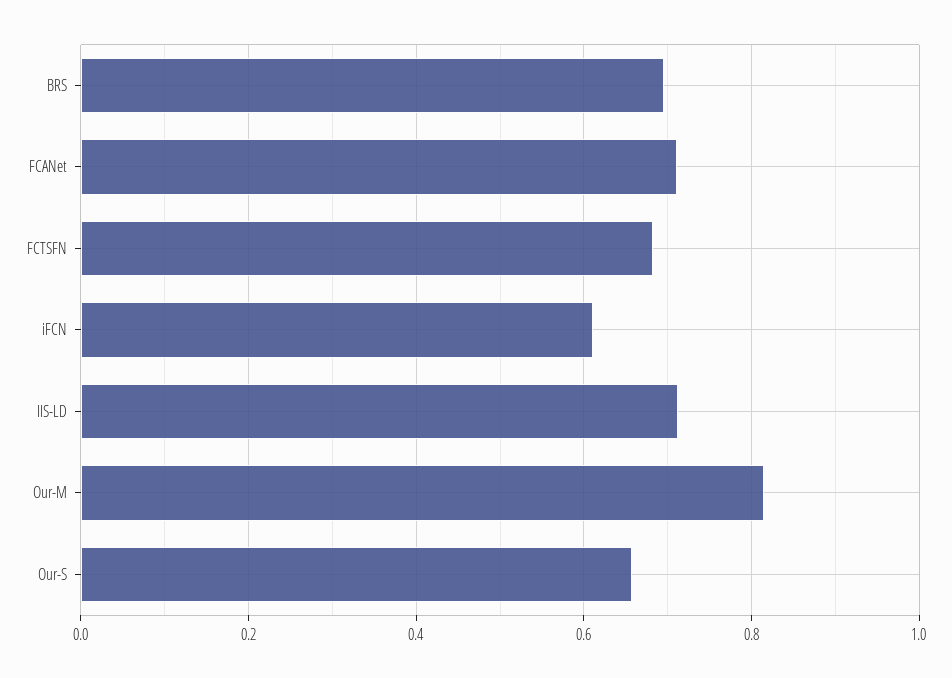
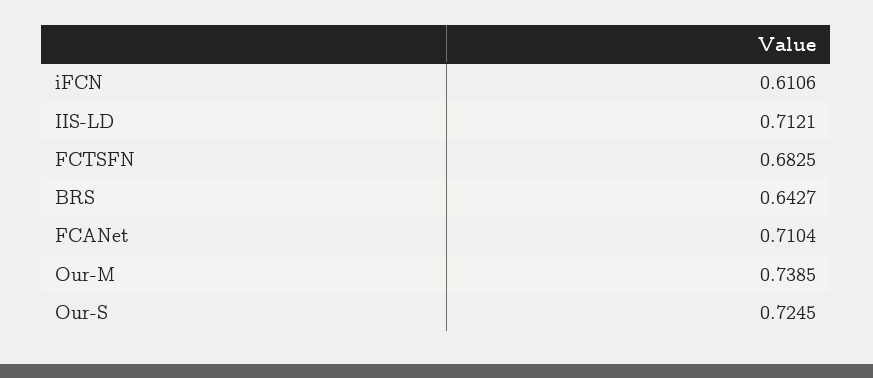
BRS: 0.7 -> 0.6427
Our-M: 0.82 -> 0.7385
Our-S: 0.66 -> 0.7245

